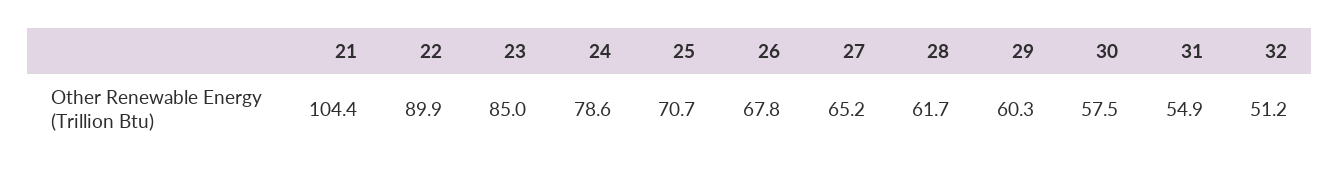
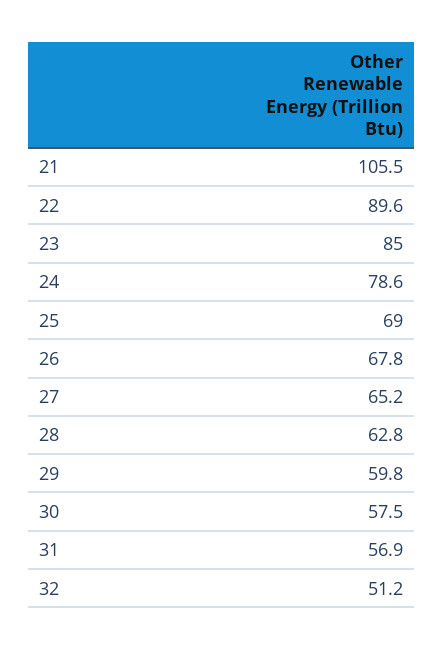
21: 104.4 -> 105.5
22: 89.9 -> 89.6
25: 70.7 -> 69
28: 61.7 -> 62.8
29: 60.3 -> 59.8
31: 54.9 -> 56.9

